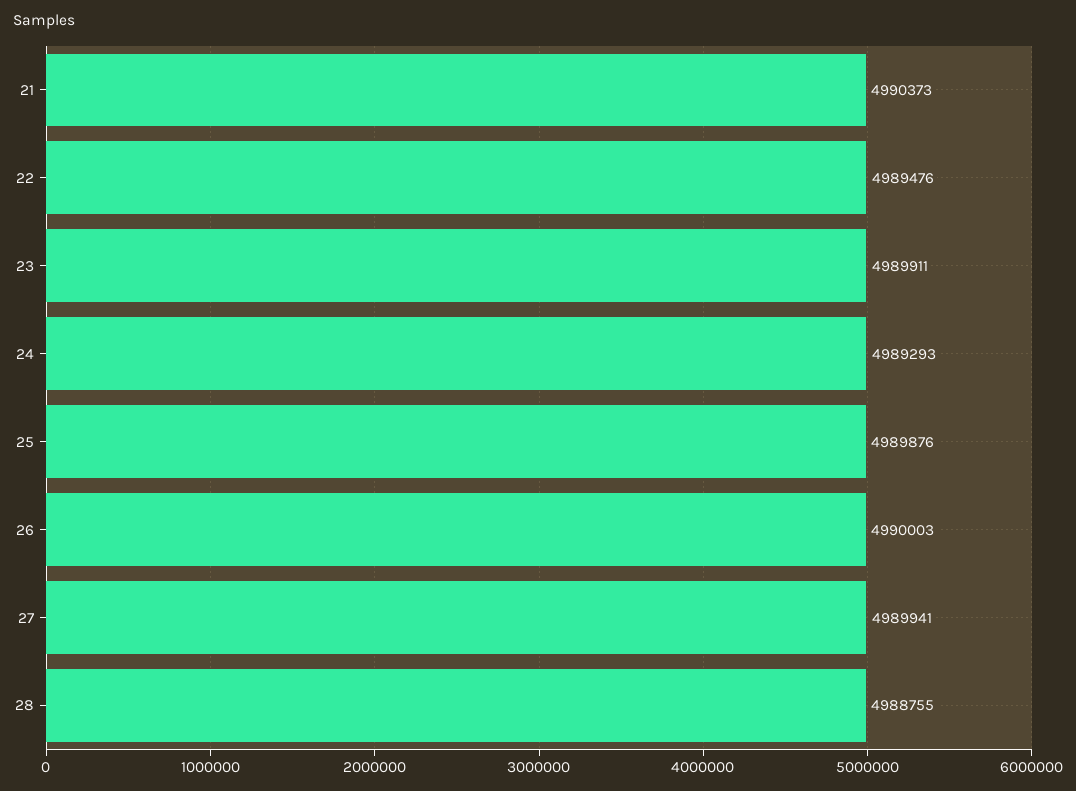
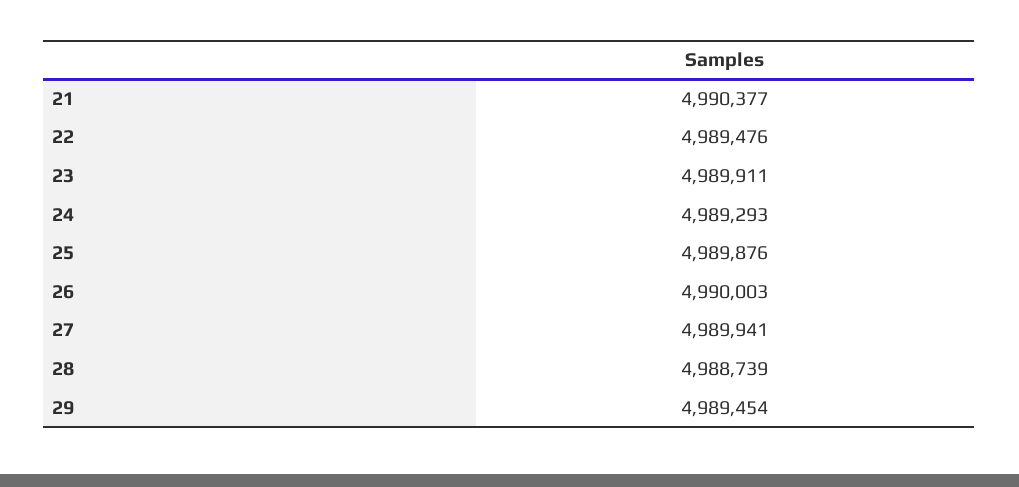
21: 4990373 -> 4990377
28: 4988755 -> 4988739
29: none -> 4989454

